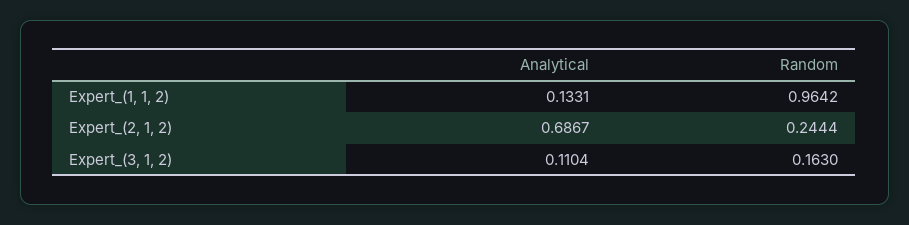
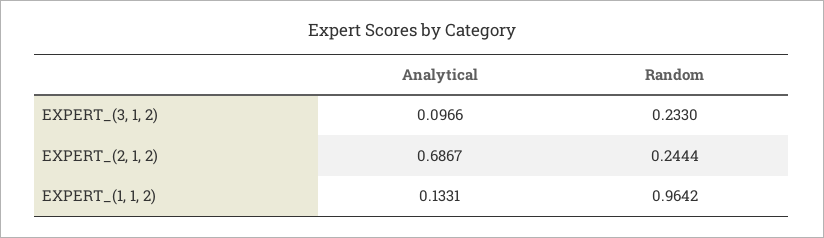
Analytical, Expert_(3, 1, 2): 0.1104 -> 0.0966
Random, Expert_(3, 1, 2): 0.163 -> 0.233

